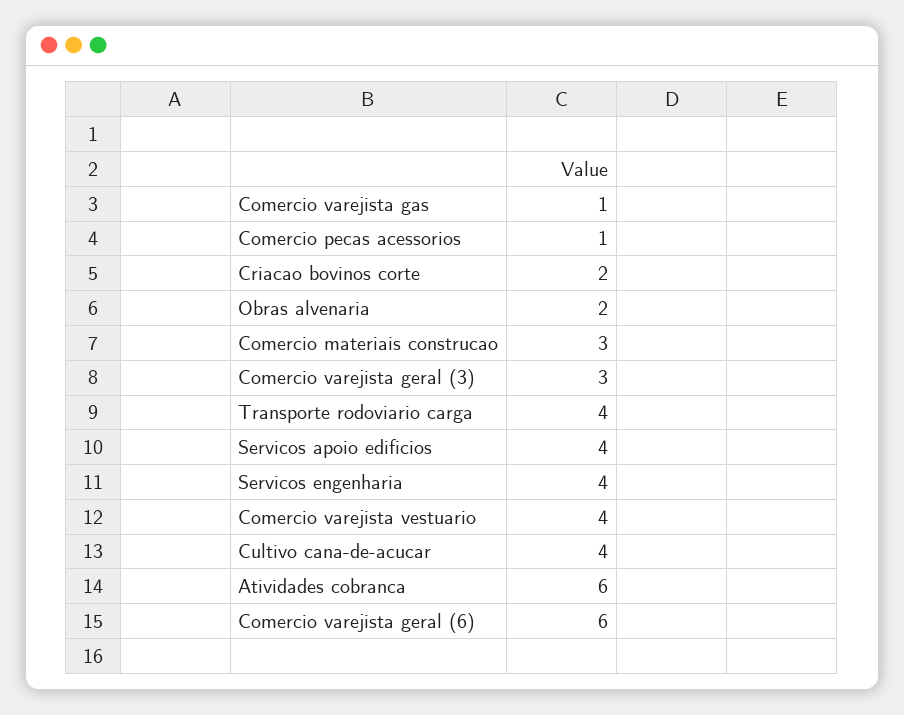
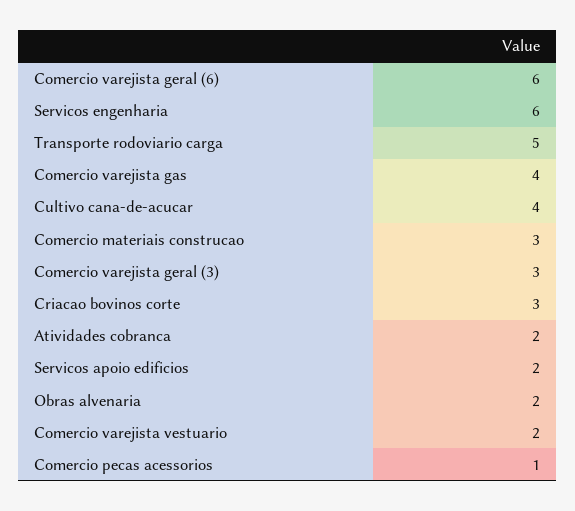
Comercio varejista gas: 1 -> 4
Criacao bovinos corte: 2 -> 3
Transporte rodoviario carga: 4 -> 5
Servicos apoio edificios: 4 -> 2
Servicos engenharia: 4 -> 6
Comercio varejista vestuario: 4 -> 2
Atividades cobranca: 6 -> 2

